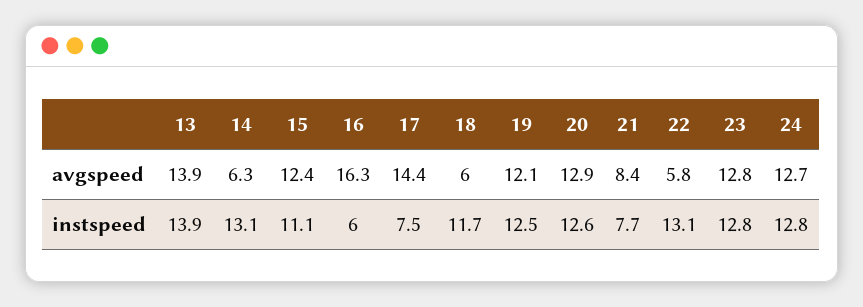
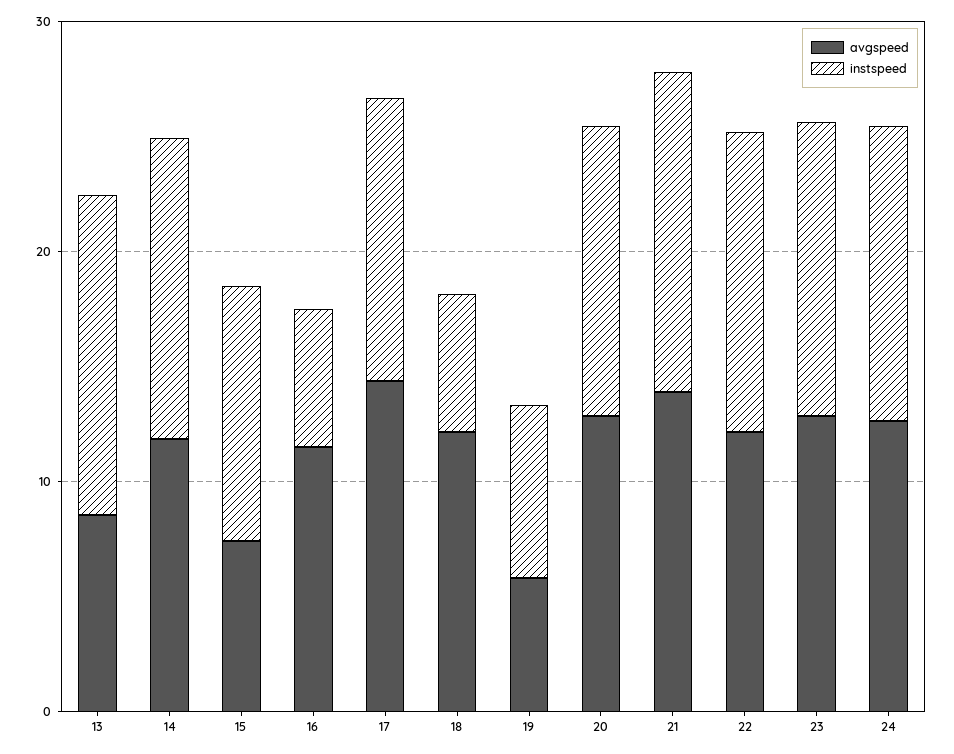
avgspeed, 13: 13.9 -> 8
avgspeed, 14: 6.3 -> 12
avgspeed, 15: 12.4 -> 8
avgspeed, 16: 16.3 -> 12
avgspeed, 18: 6 -> 12
avgspeed, 19: 12.1 -> 6
avgspeed, 21: 8.4 -> 14
avgspeed, 22: 5.8 -> 12
instspeed, 17: 7.5 -> 12
instspeed, 18: 11.7 -> 6
instspeed, 19: 12.5 -> 8
instspeed, 21: 7.7 -> 14

